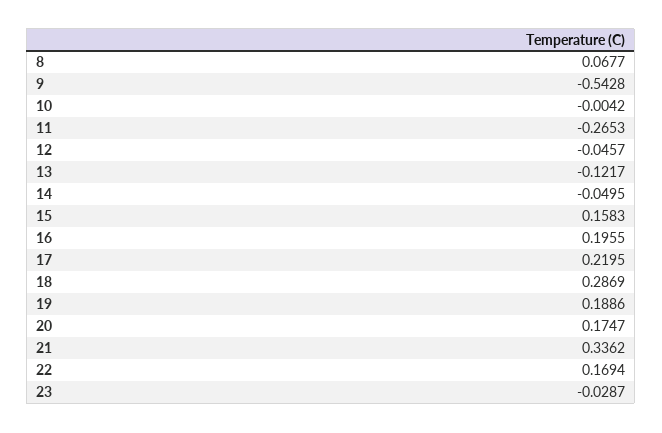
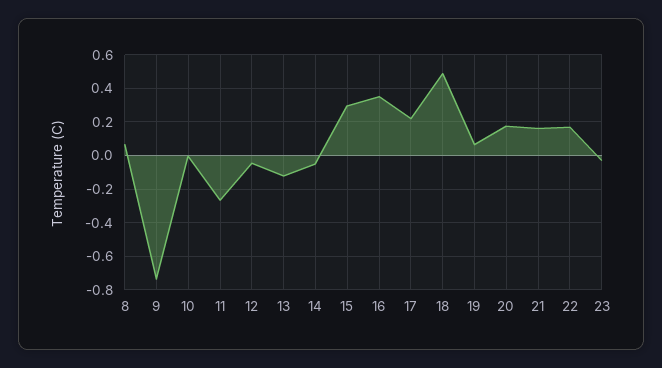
9: -0.5428 -> -0.75
15: 0.1583 -> 0.3
16: 0.1955 -> 0.35
18: 0.2869 -> 0.5
19: 0.1886 -> 0.05
21: 0.3362 -> 0.15

